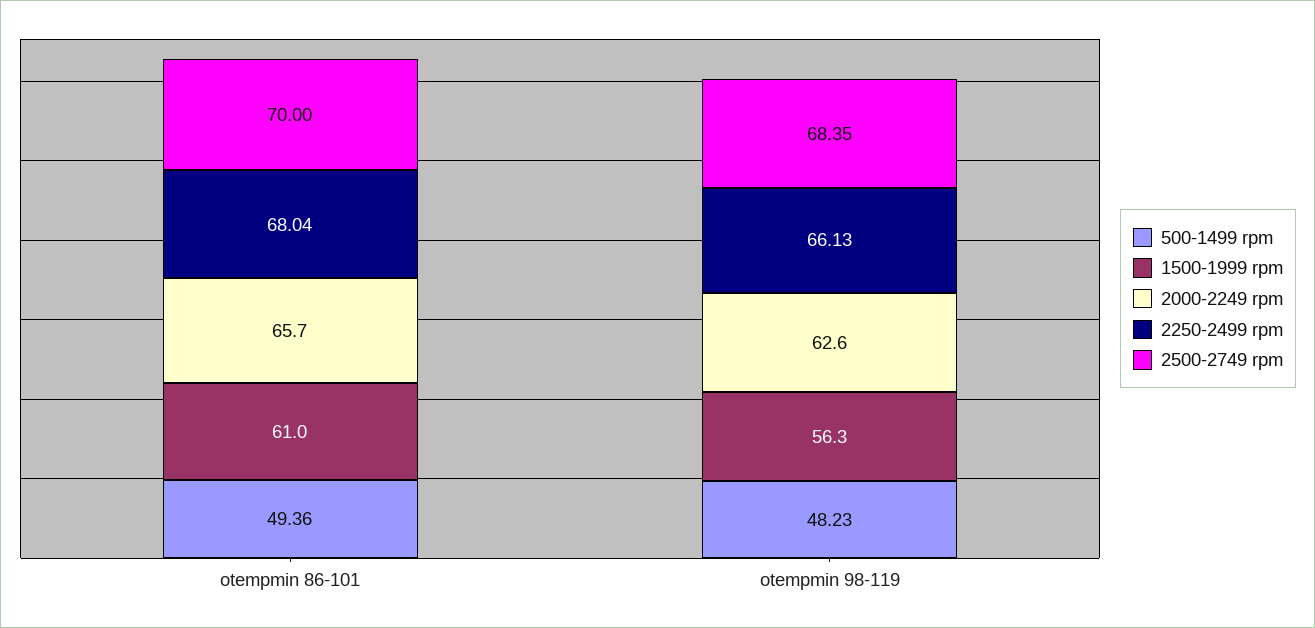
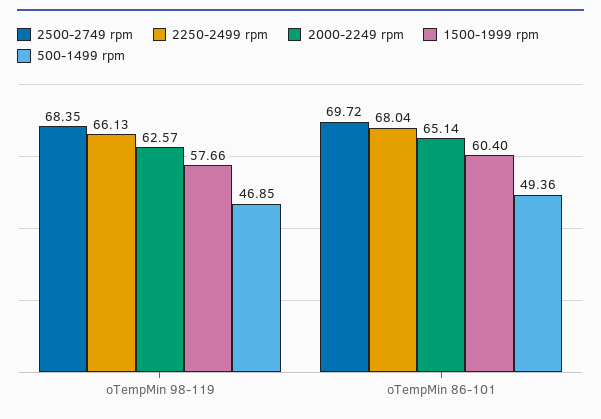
1500-1999 rpm, otempmin 86-101: 61 -> 60.4
2000-2249 rpm, otempmin 86-101: 65.7 -> 65.14
2500-2749 rpm, otempmin 86-101: 70 -> 69.72
500-1499 rpm, otempmin 98-119: 48.23 -> 46.85
1500-1999 rpm, otempmin 98-119: 56.3 -> 57.66

